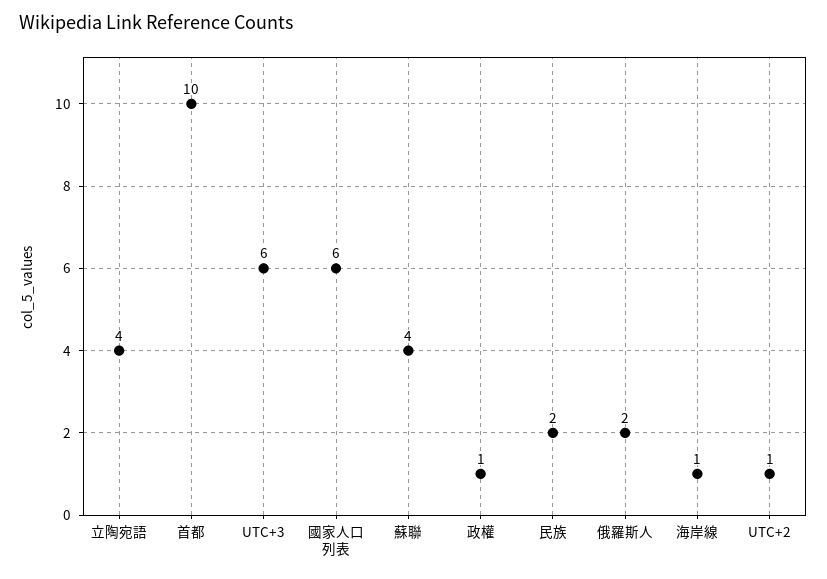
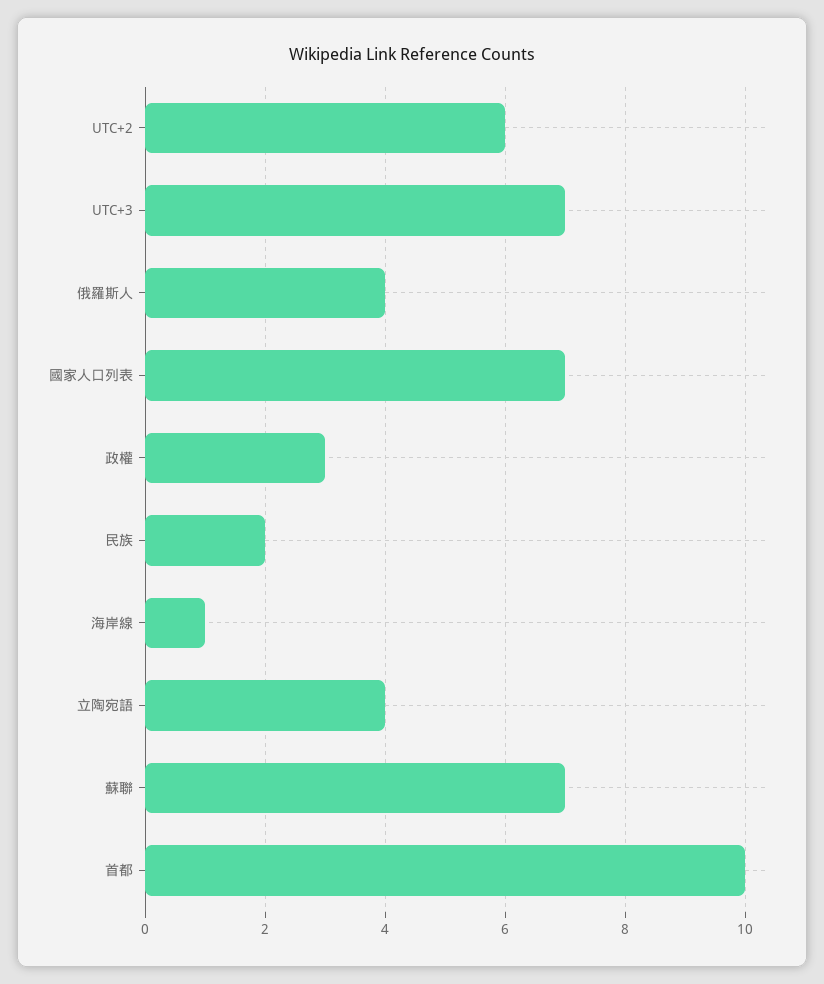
UTC+3: 6 -> 7
國家人口列表: 6 -> 7
蘇聯: 4 -> 7
政權: 1 -> 3
俄羅斯人: 2 -> 4
UTC+2: 1 -> 6

